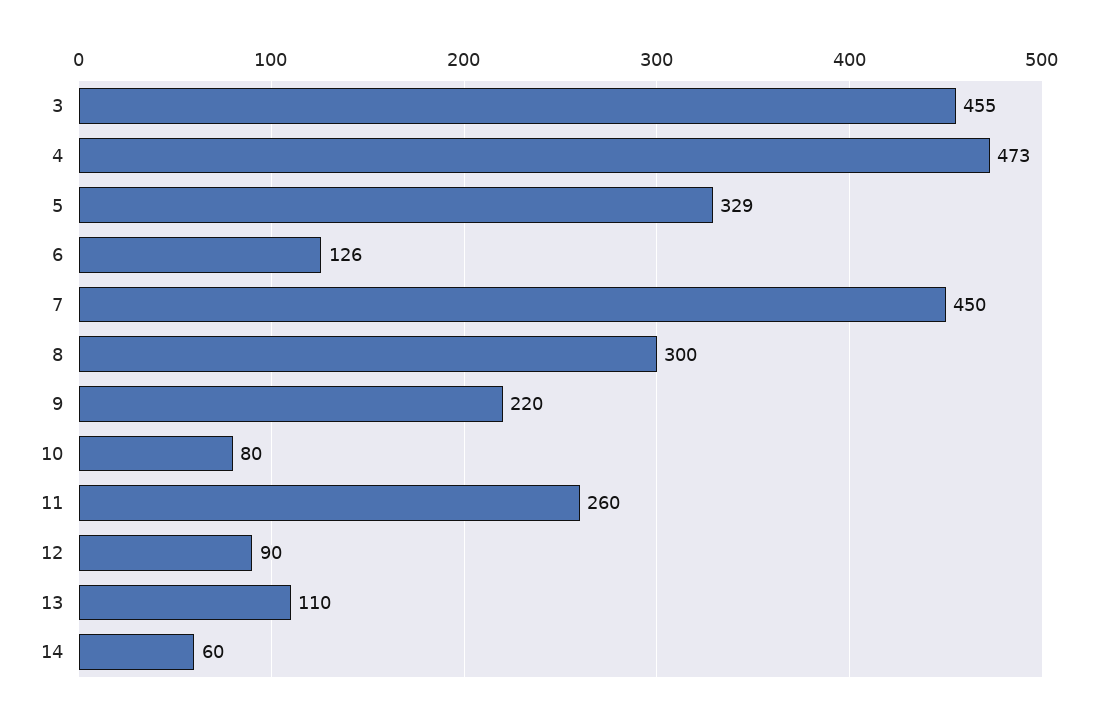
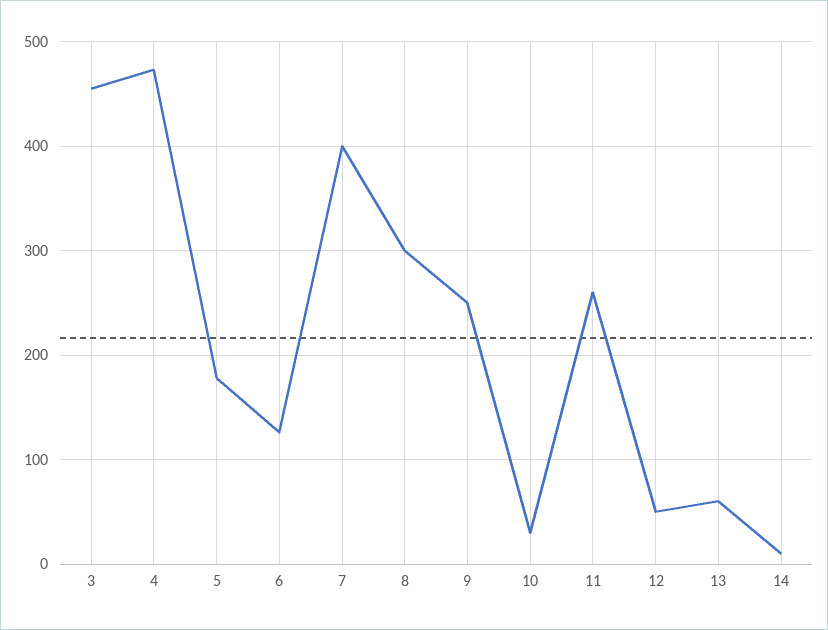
5: 329 -> 180
7: 450 -> 400
9: 220 -> 250
10: 80 -> 30
12: 90 -> 50
13: 110 -> 60
14: 60 -> 10

